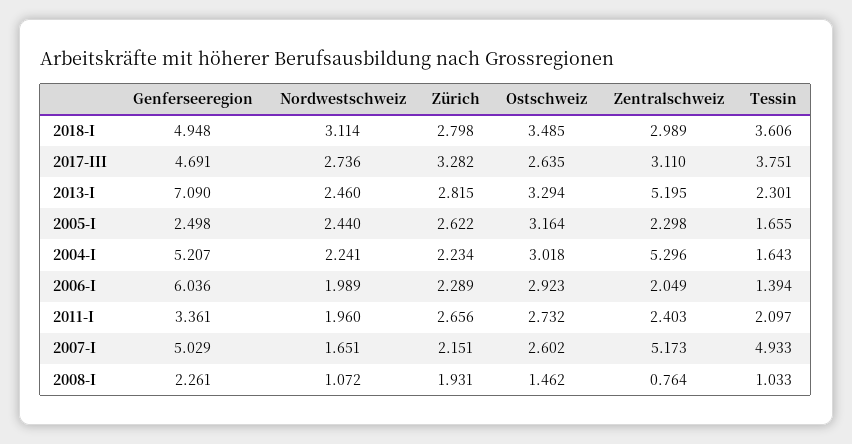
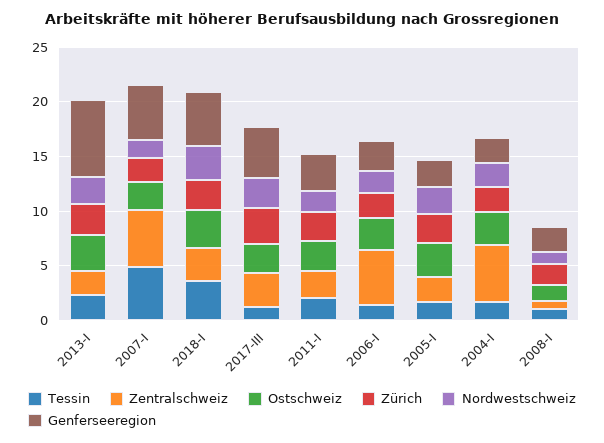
Tessin, 2017-III: 3.751 -> 1
Zentralschweiz, 2013-I: 5.195 -> 2
Genferseeregion, 2004-I: 5.207 -> 2
Genferseeregion, 2006-I: 6.036 -> 3
Zentralschweiz, 2006-I: 2.049 -> 5

